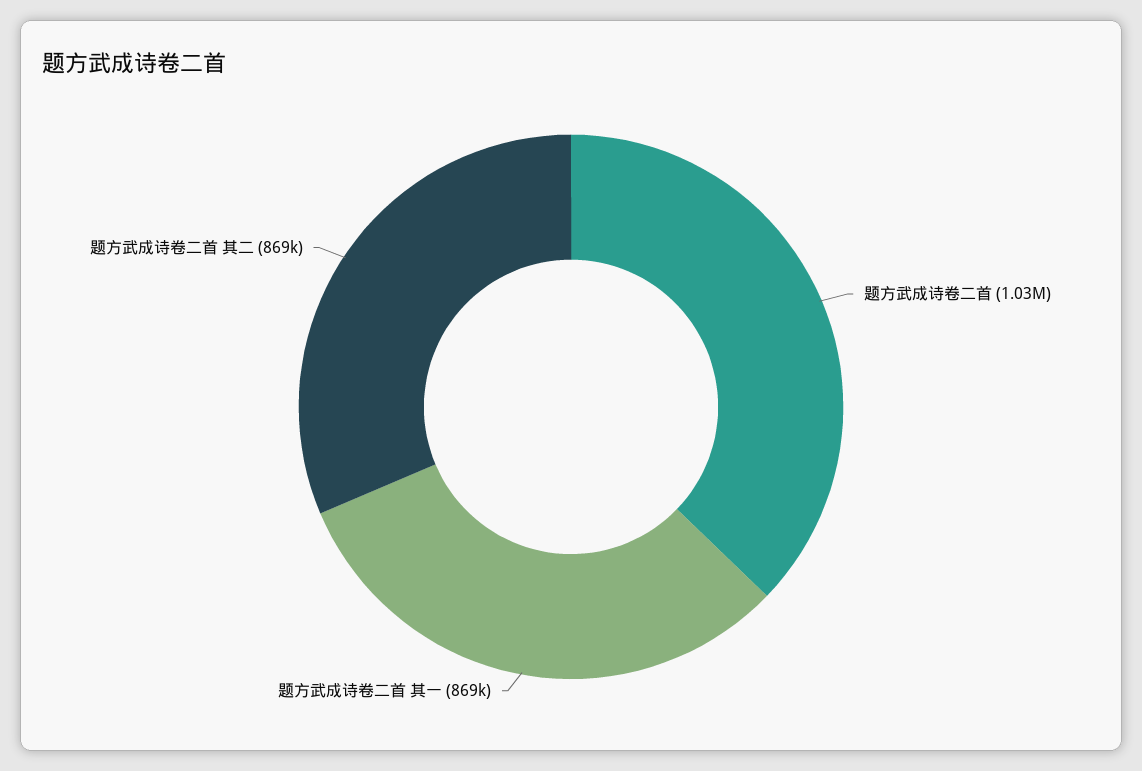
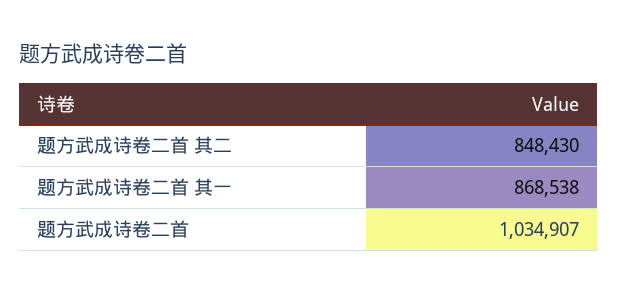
题方武成诗卷二首 其二: 869000 -> 848430

